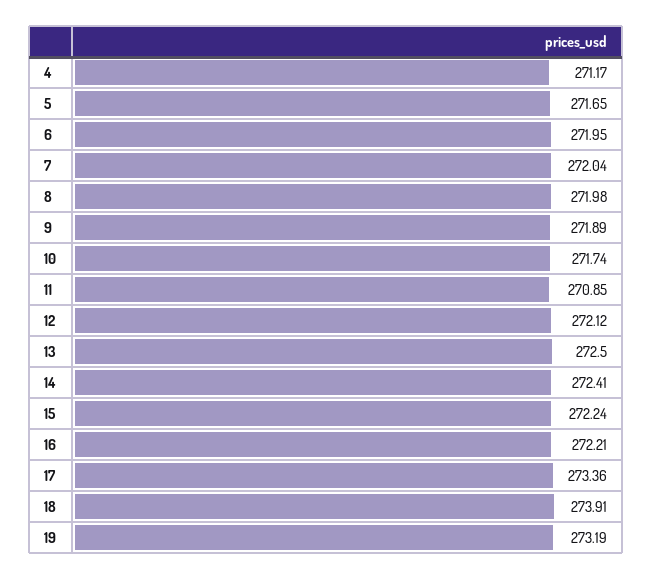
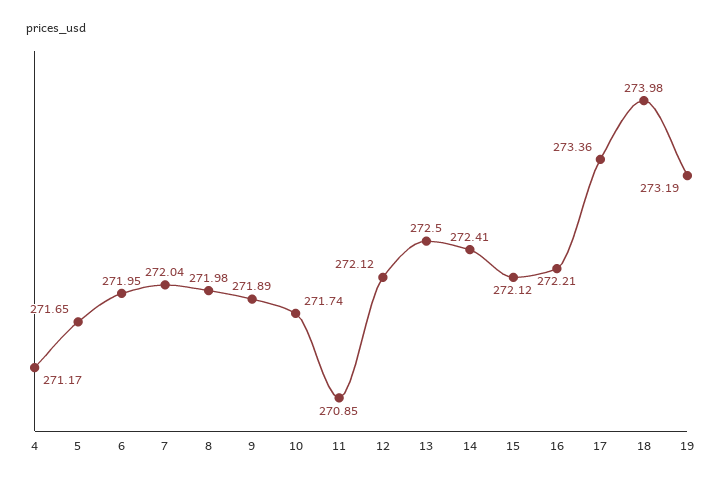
15: 272.24 -> 272.12
18: 273.91 -> 273.98

